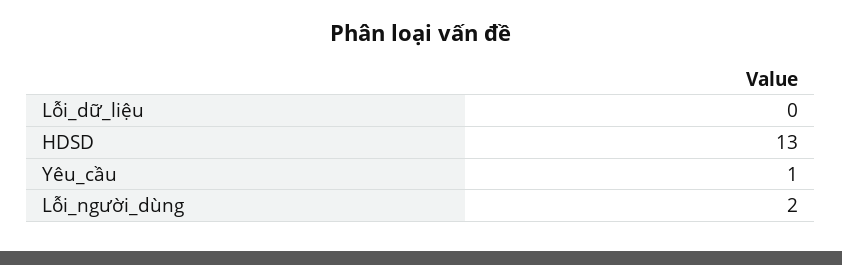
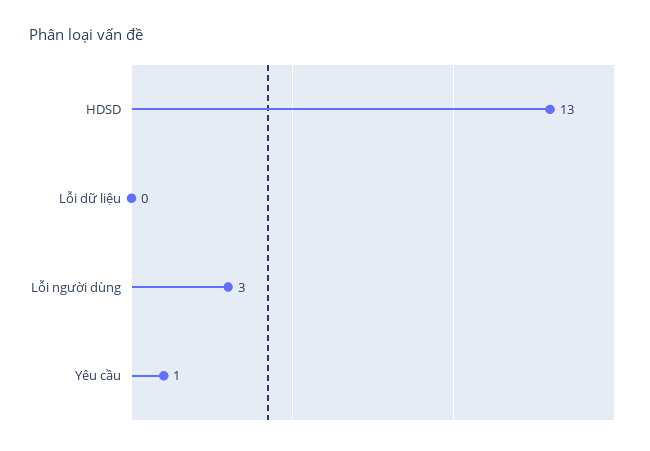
Lỗi_người_dùng: 2 -> 3

